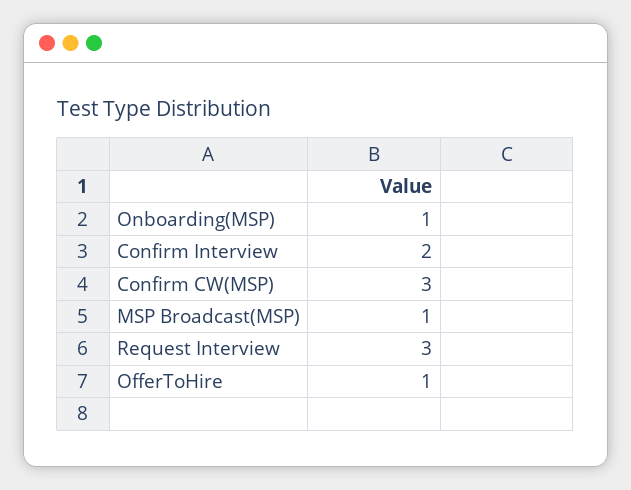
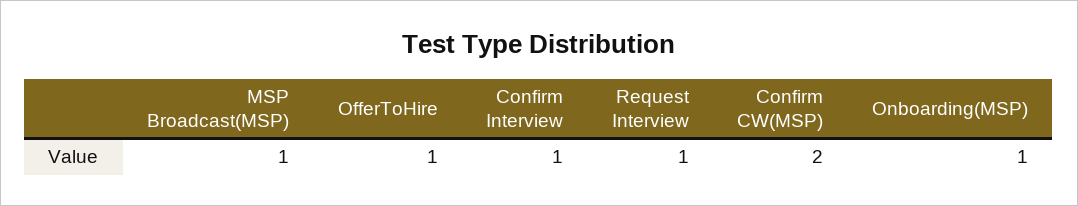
Confirm Interview: 2 -> 1
Confirm CW(MSP): 3 -> 2
Request Interview: 3 -> 1

